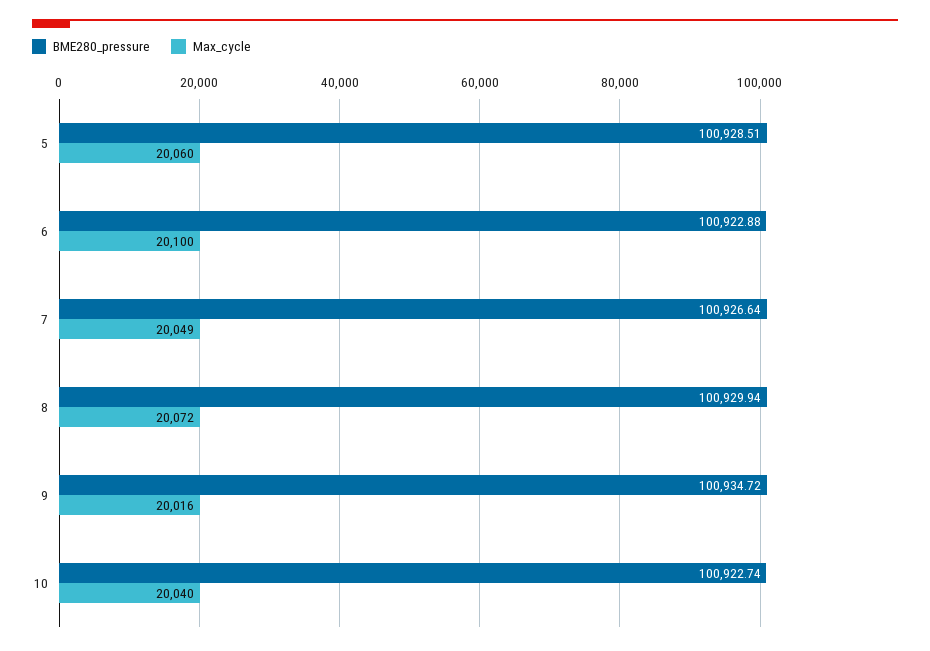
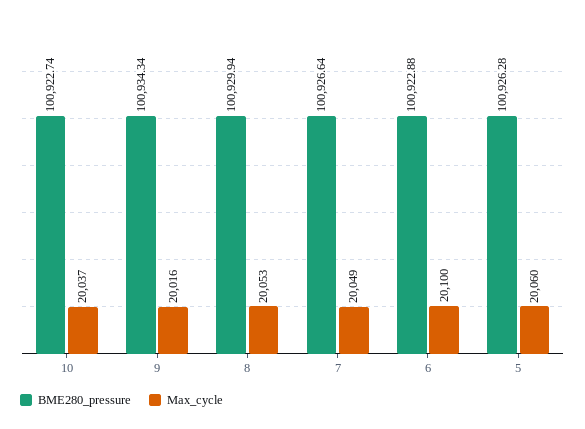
BME280_pressure, 5: 100928.51 -> 100926.28
Max_cycle, 8: 20072 -> 20053
BME280_pressure, 9: 100934.72 -> 100934.34
Max_cycle, 10: 20040 -> 20037

